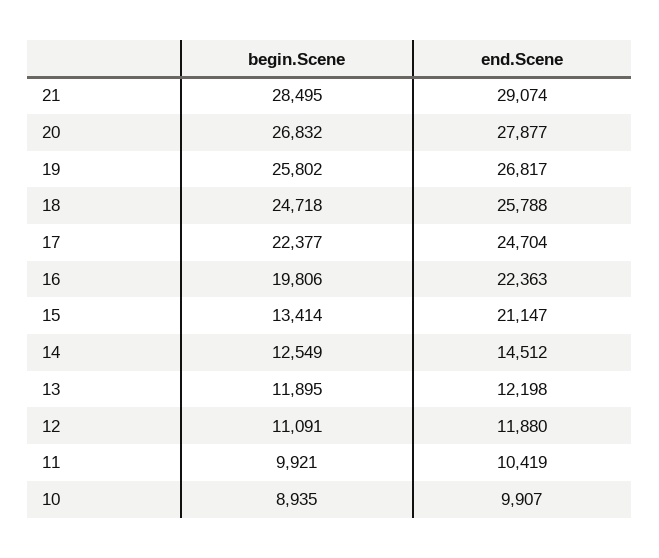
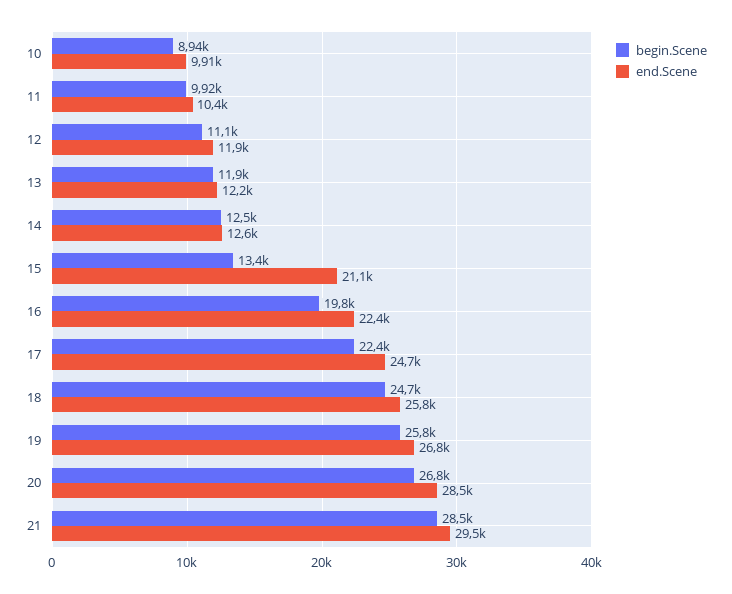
end.Scene, 21: 29074 -> 29500
end.Scene, 20: 27877 -> 28500
end.Scene, 14: 14512 -> 12600

